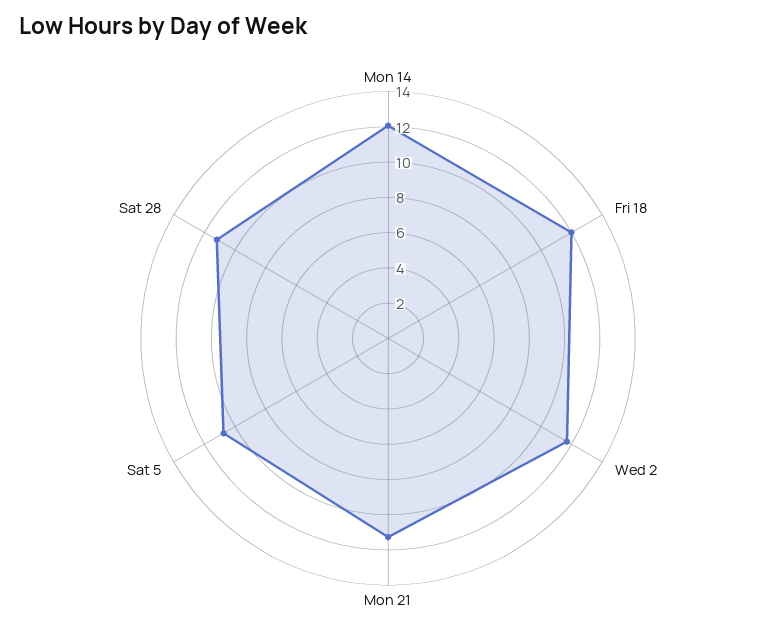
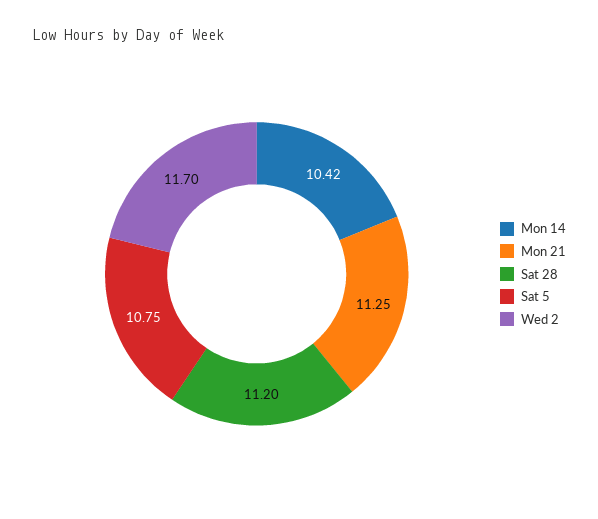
Mon 14: 12 -> 10.42
Fri 18: 12 -> none

